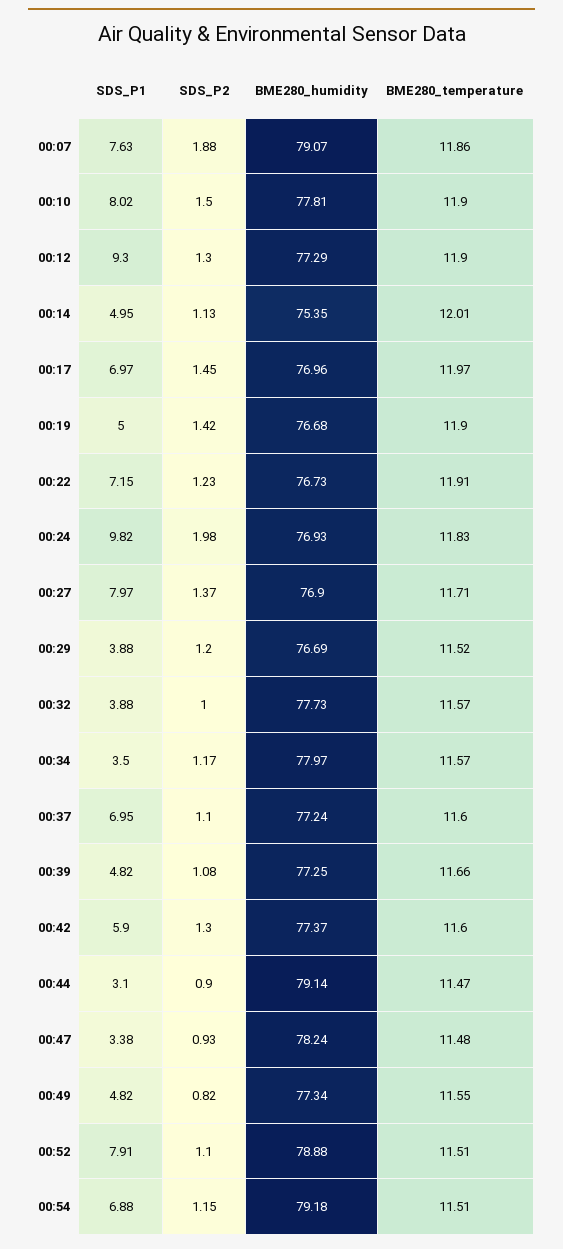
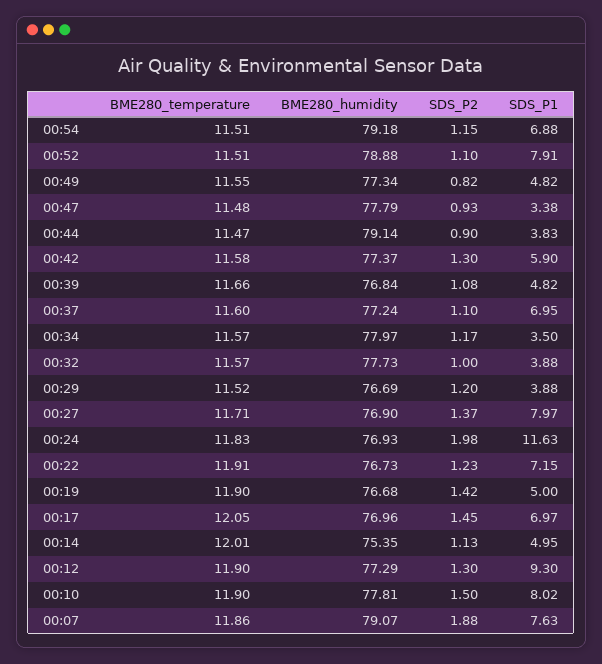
BME280_temperature, 00:17: 11.97 -> 12.05
SDS_P1, 00:24: 9.82 -> 11.63
BME280_humidity, 00:39: 77.25 -> 76.84
BME280_temperature, 00:42: 11.6 -> 11.58
SDS_P1, 00:44: 3.1 -> 3.83
BME280_humidity, 00:47: 78.24 -> 77.79

